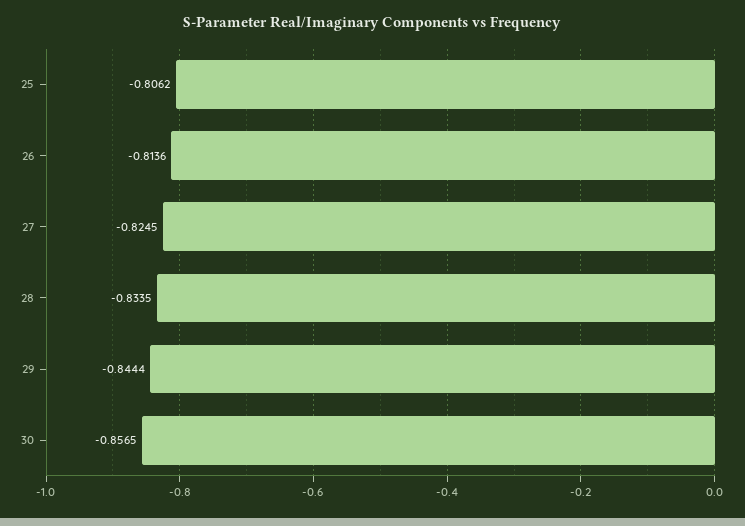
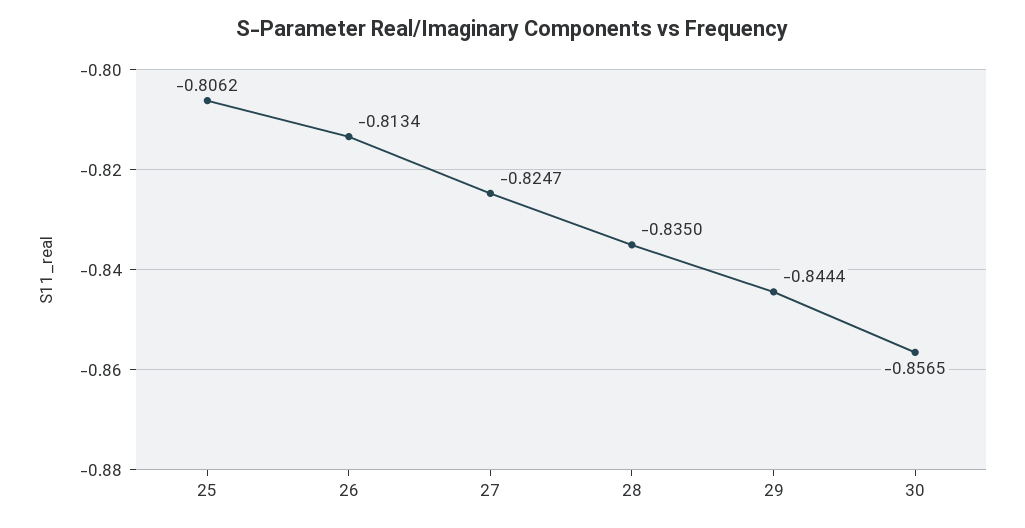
26: -0.8136 -> -0.8134
27: -0.8245 -> -0.8247
28: -0.8335 -> -0.835

